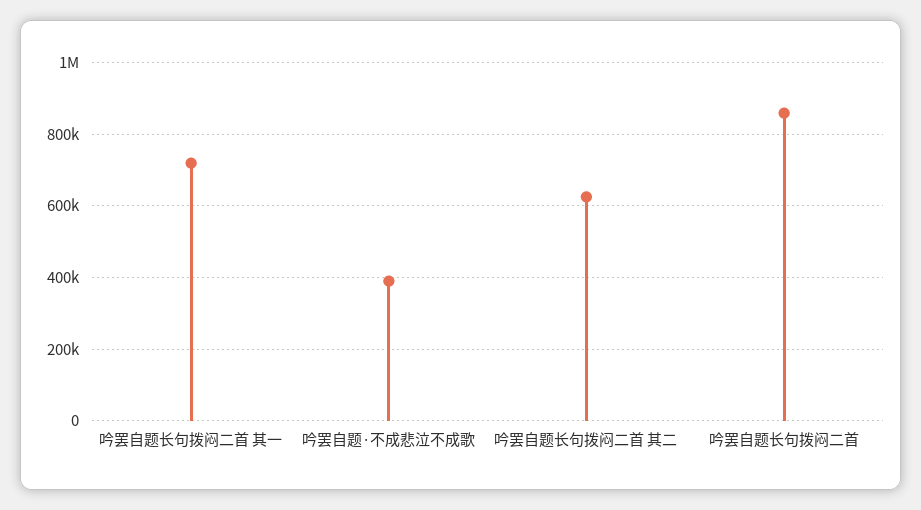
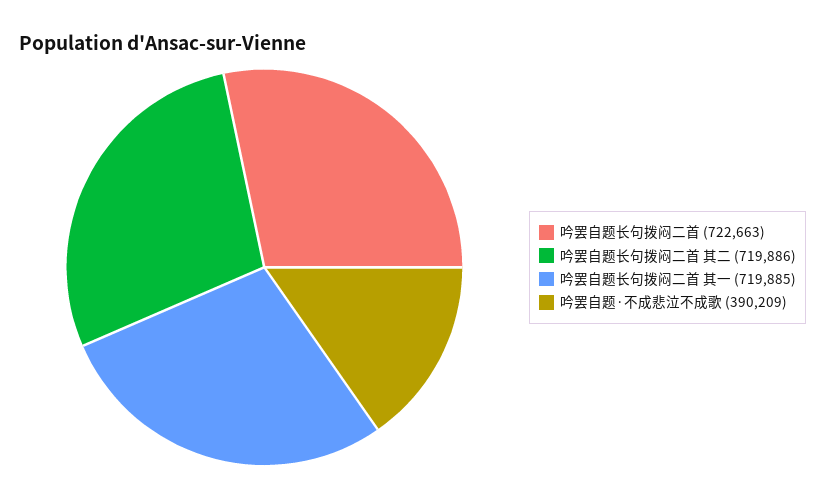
吟罢自题长句拨闷二首 其二: 620000 -> 719886
吟罢自题长句拨闷二首: 860000 -> 722663

